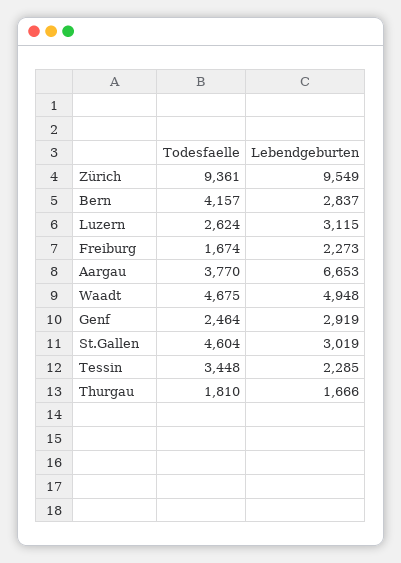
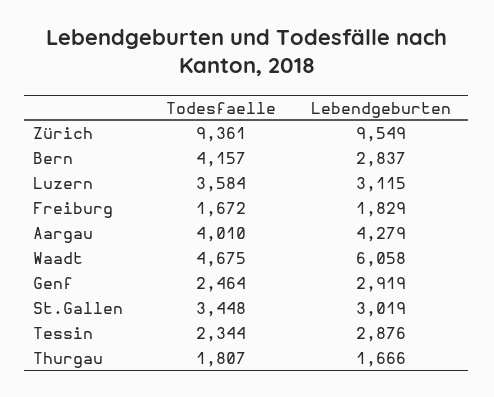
Todesfaelle, Luzern: 2624 -> 3584
Todesfaelle, Freiburg: 1674 -> 1672
Lebendgeburten, Freiburg: 2273 -> 1829
Todesfaelle, Aargau: 3770 -> 4010
Lebendgeburten, Aargau: 6653 -> 4279
Lebendgeburten, Waadt: 4948 -> 6058
Todesfaelle, St.Gallen: 4604 -> 3448
Todesfaelle, Tessin: 3448 -> 2344
Lebendgeburten, Tessin: 2285 -> 2876
Todesfaelle, Thurgau: 1810 -> 1807

